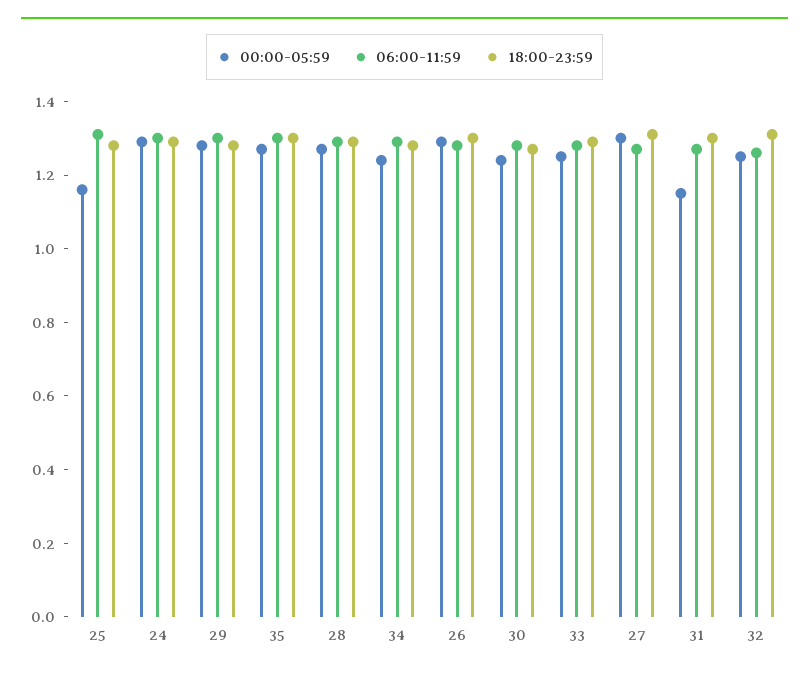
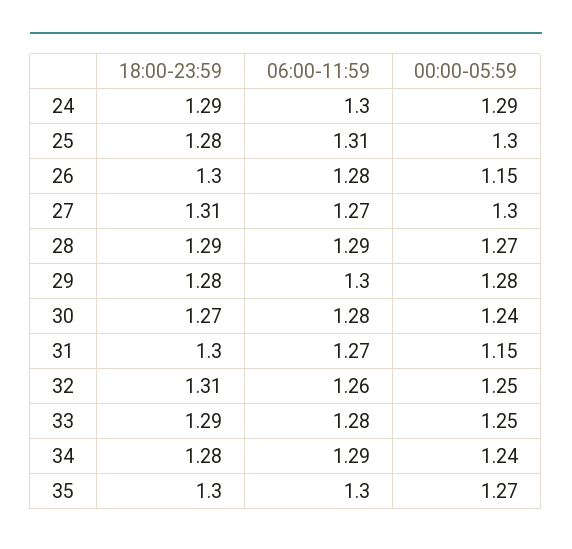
00:00-05:59, 25: 1.15 -> 1.3
00:00-05:59, 26: 1.3 -> 1.15

